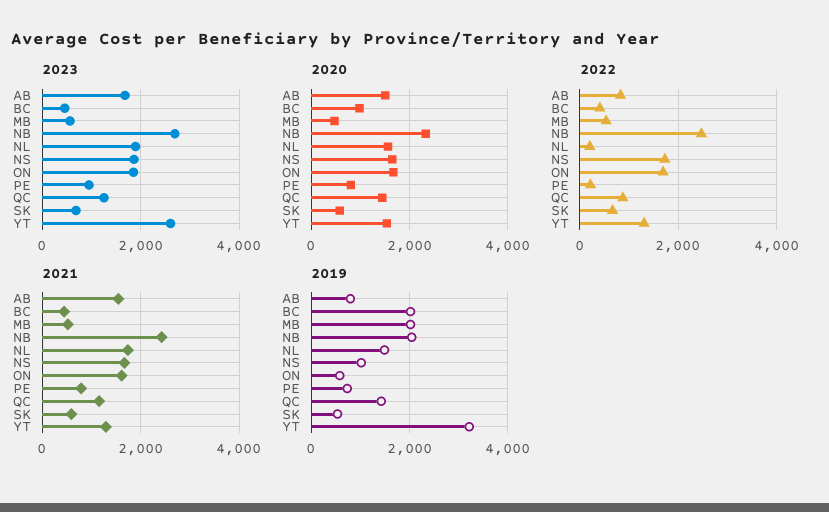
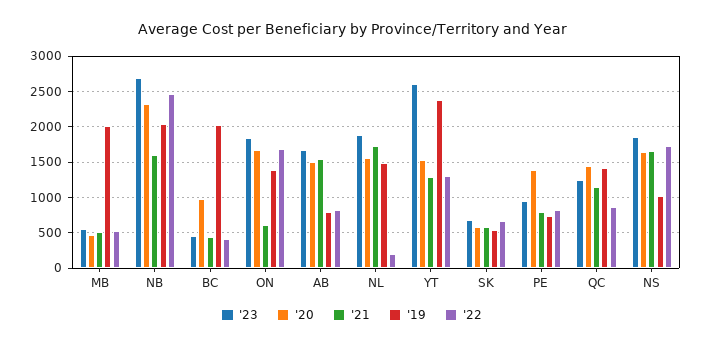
2020, PE: 800 -> 1400
2022, PE: 200 -> 800
2021, NB: 2400 -> 1600
2021, ON: 1600 -> 600
2019, ON: 600 -> 1400
2019, YT: 3200 -> 2400

